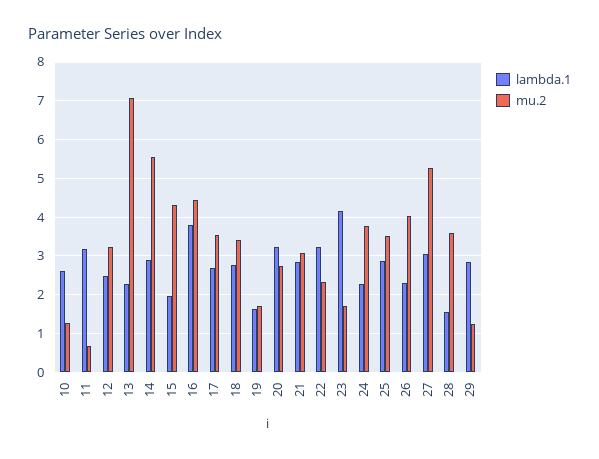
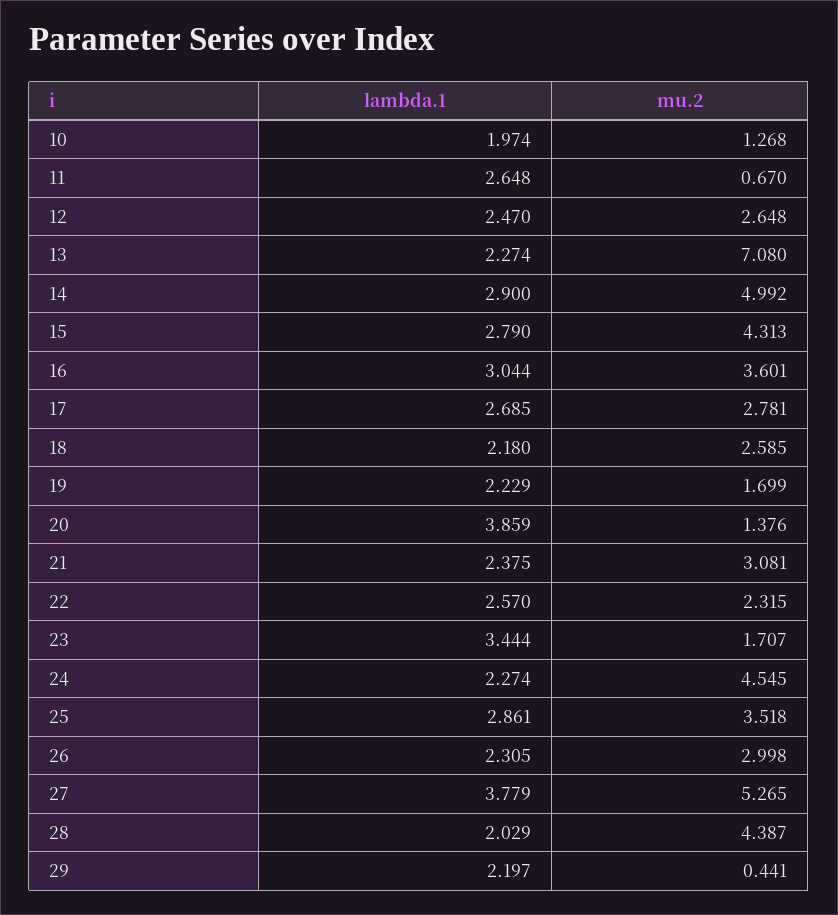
lambda.1, 10: 2.6 -> 1.974
lambda.1, 11: 3.2 -> 2.648
mu.2, 12: 3.2 -> 2.648
mu.2, 14: 5.6 -> 4.992
lambda.1, 15: 2 -> 2.79
lambda.1, 16: 3.8 -> 3.044
mu.2, 16: 4.4 -> 3.601
mu.2, 17: 3.6 -> 2.781
lambda.1, 18: 2.8 -> 2.18
mu.2, 18: 3.4 -> 2.585
lambda.1, 19: 1.6 -> 2.229
lambda.1, 20: 3.2 -> 3.859
mu.2, 20: 2.8 -> 1.376
lambda.1, 21: 2.8 -> 2.375
lambda.1, 22: 3.2 -> 2.57
lambda.1, 23: 4.2 -> 3.444
mu.2, 24: 3.8 -> 4.545
mu.2, 26: 4 -> 2.998
lambda.1, 27: 3 -> 3.779
lambda.1, 28: 1.6 -> 2.029
mu.2, 28: 3.6 -> 4.387
lambda.1, 29: 2.8 -> 2.197
mu.2, 29: 1.2 -> 0.441

